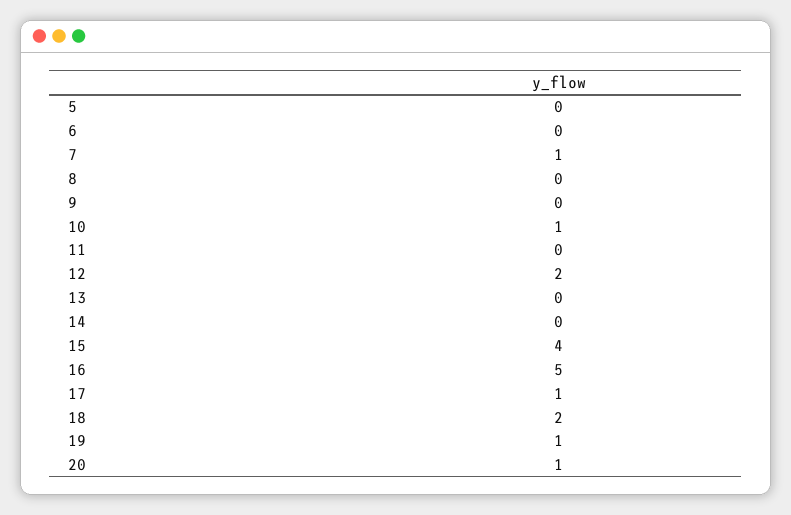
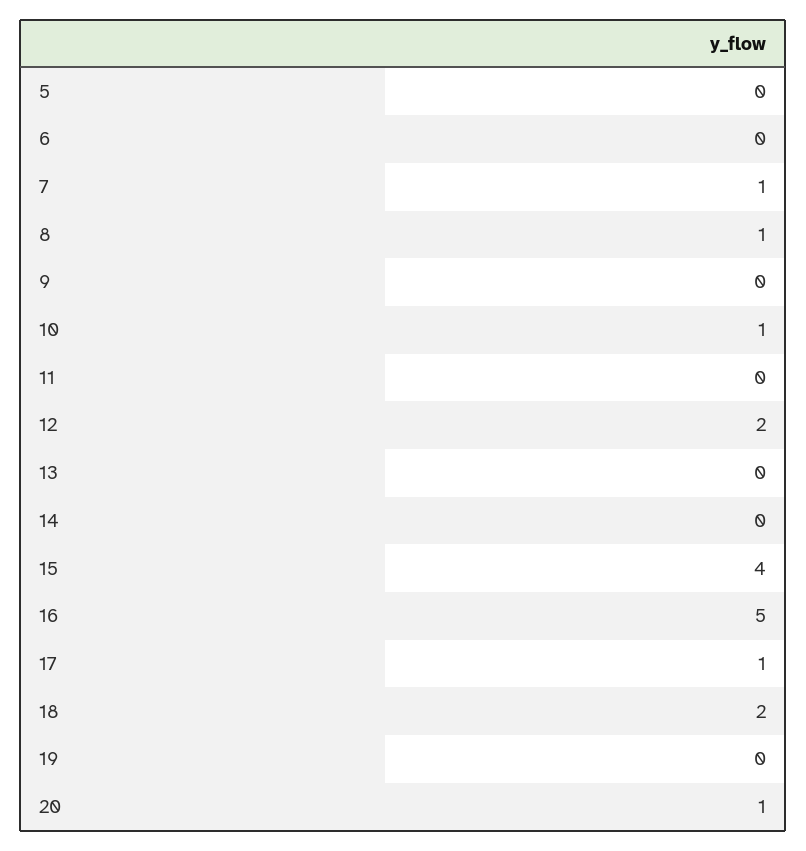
8: 0 -> 1
19: 1 -> 0

